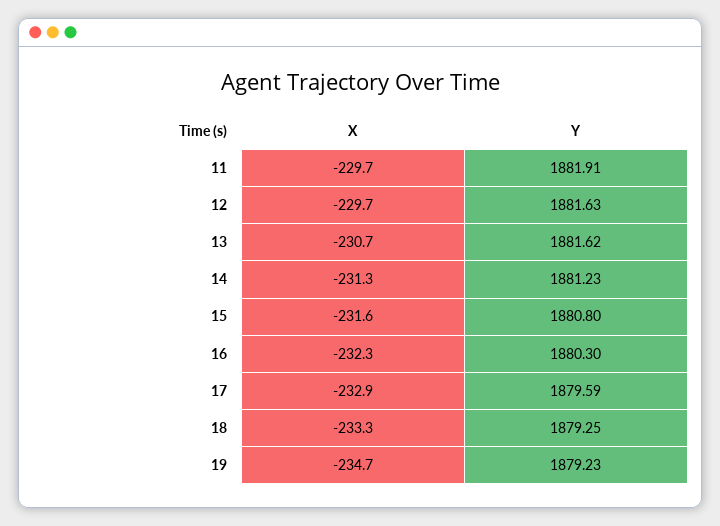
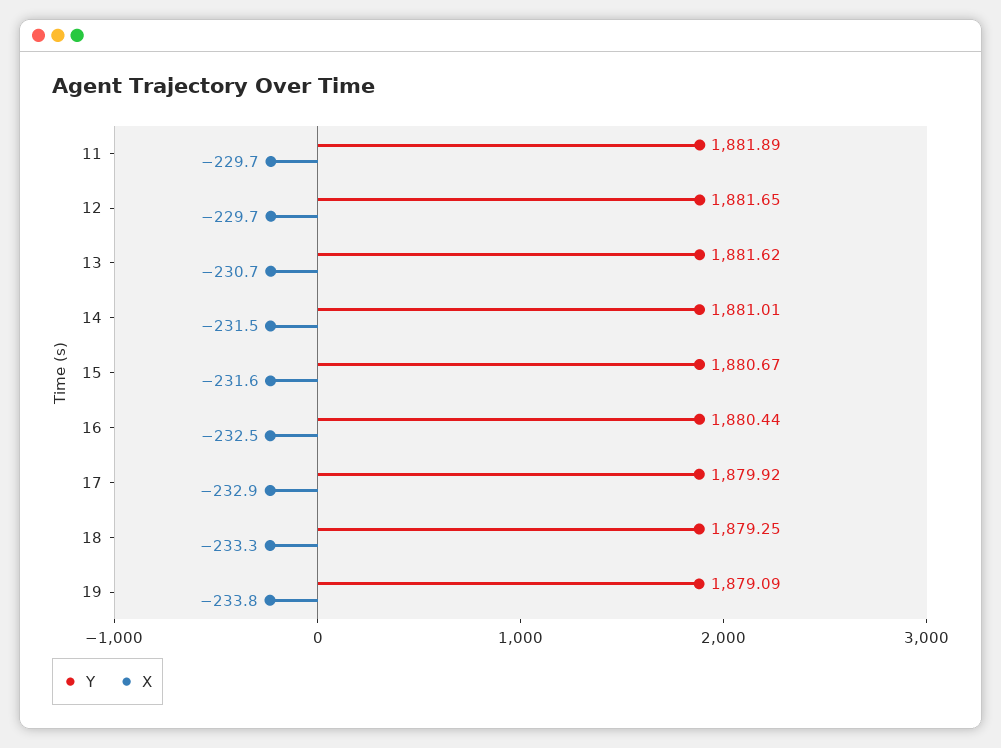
Y, 11: 1881.91 -> 1881.89
Y, 12: 1881.63 -> 1881.65
X, 14: -231.3 -> -231.5
Y, 14: 1881.23 -> 1881.01
Y, 15: 1880.8 -> 1880.67
X, 16: -232.3 -> -232.5
Y, 16: 1880.3 -> 1880.44
Y, 17: 1879.59 -> 1879.92
X, 19: -234.7 -> -233.8
Y, 19: 1879.23 -> 1879.09

